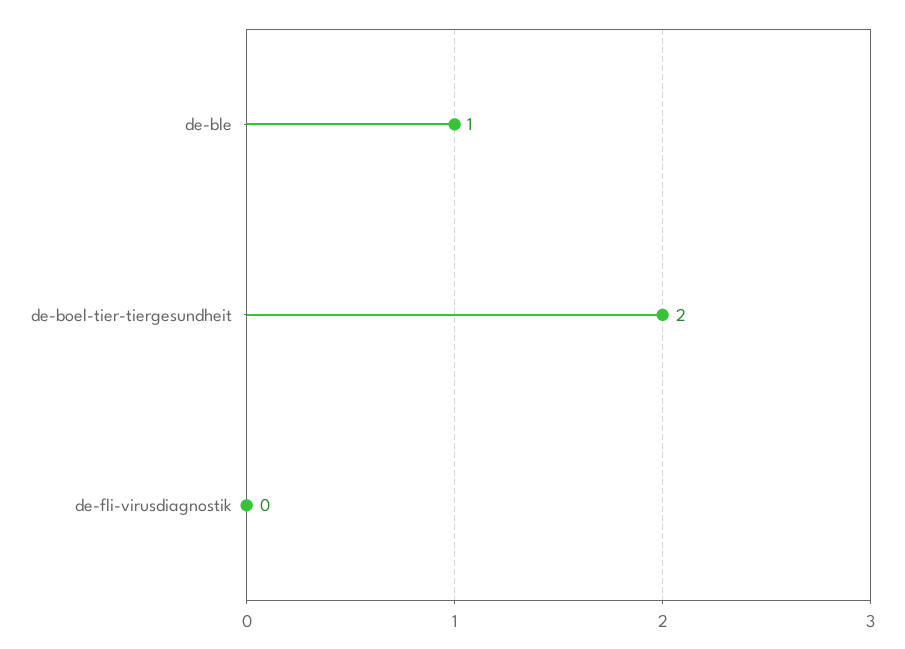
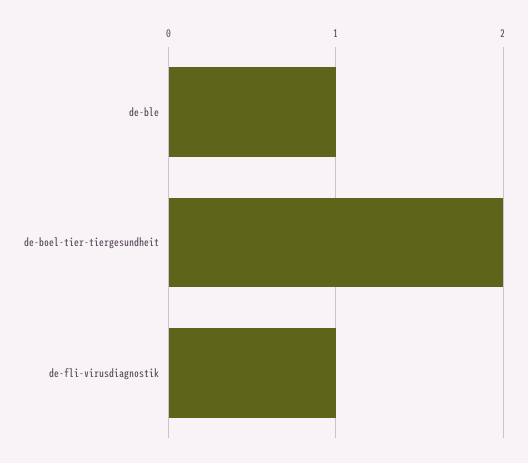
de-fli-virusdiagnostik: 0 -> 1

